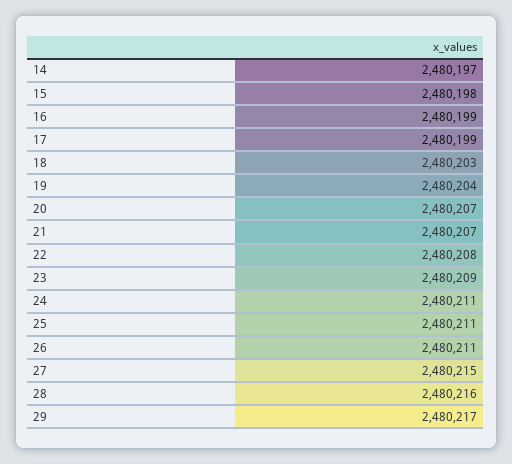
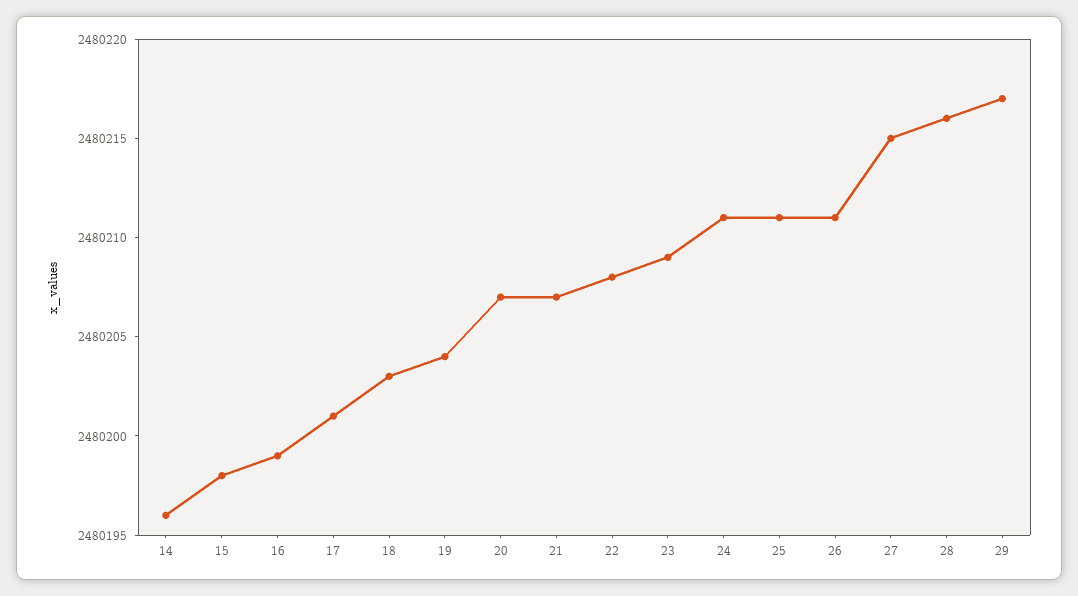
14: 2480197 -> 2480196
17: 2480199 -> 2480201

